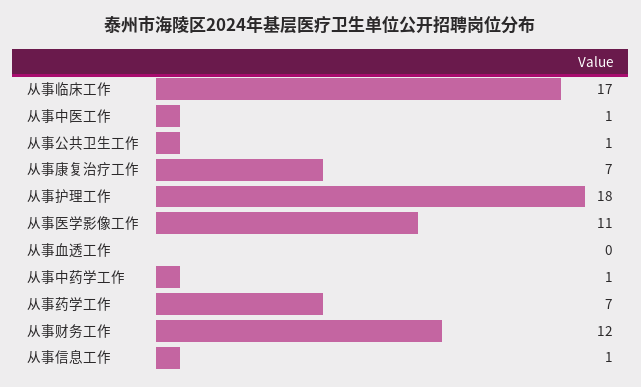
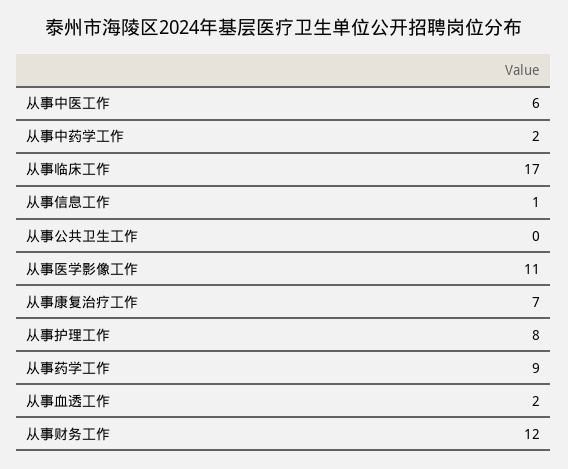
从事中医工作: 1 -> 6
从事公共卫生工作: 1 -> 0
从事护理工作: 18 -> 8
从事血透工作: 0 -> 2
从事中药学工作: 1 -> 2
从事药学工作: 7 -> 9

